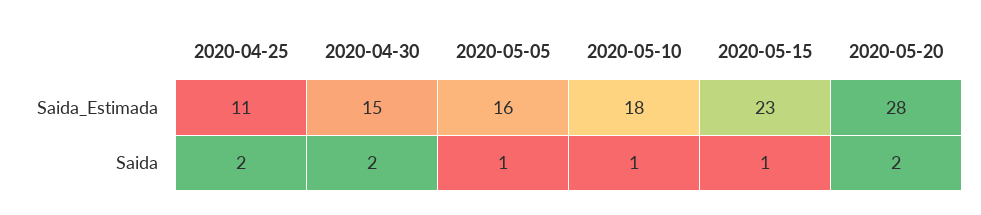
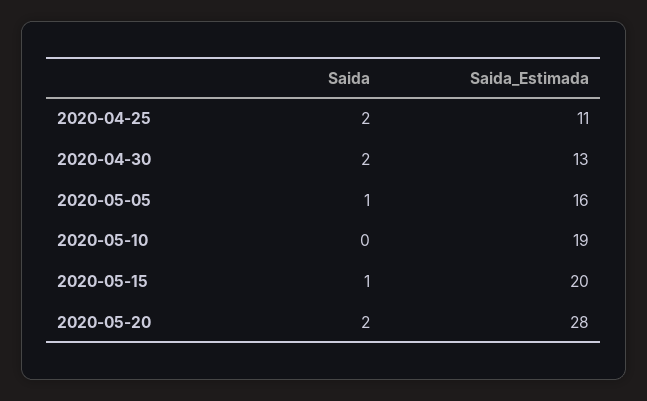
2020-04-30, Saida_Estimada: 15 -> 13
2020-05-10, Saida_Estimada: 18 -> 19
2020-05-15, Saida_Estimada: 23 -> 20
2020-05-10, Saida: 1 -> 0

